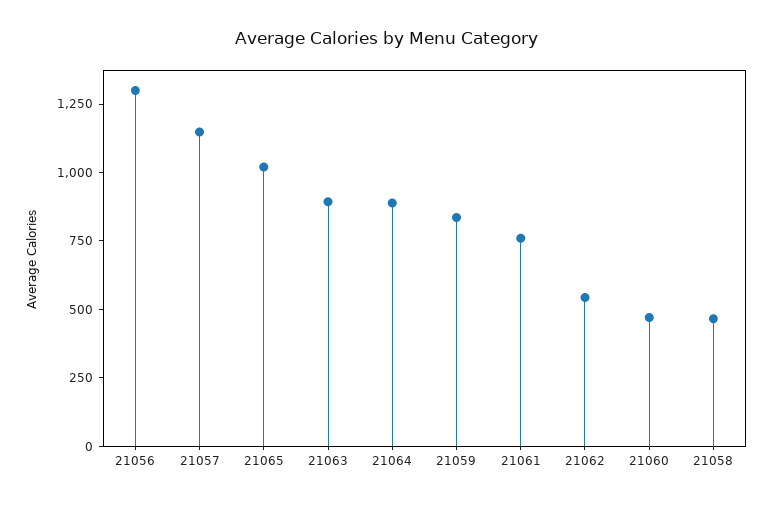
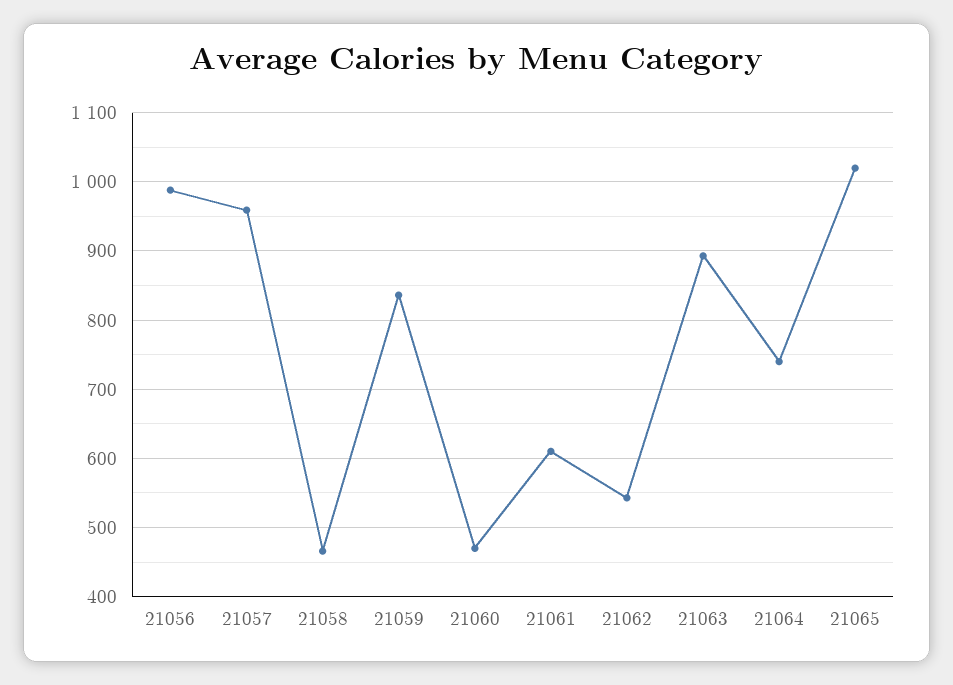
21056: 1300 -> 990
21057: 1150 -> 960
21064: 900 -> 740
21061: 750 -> 610

